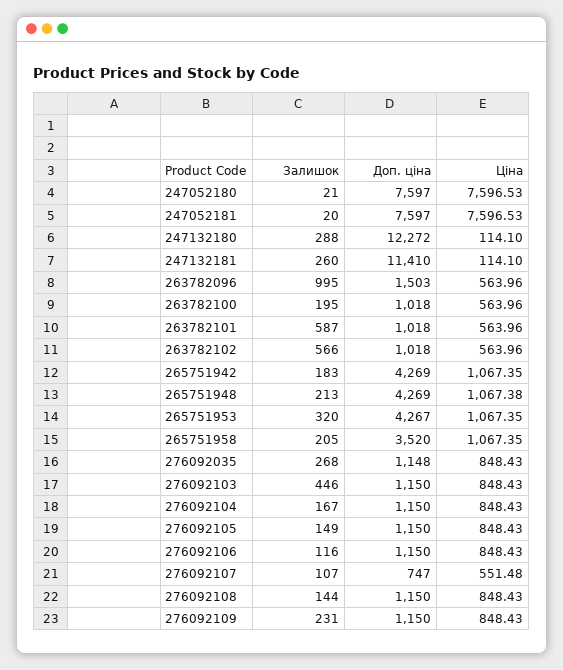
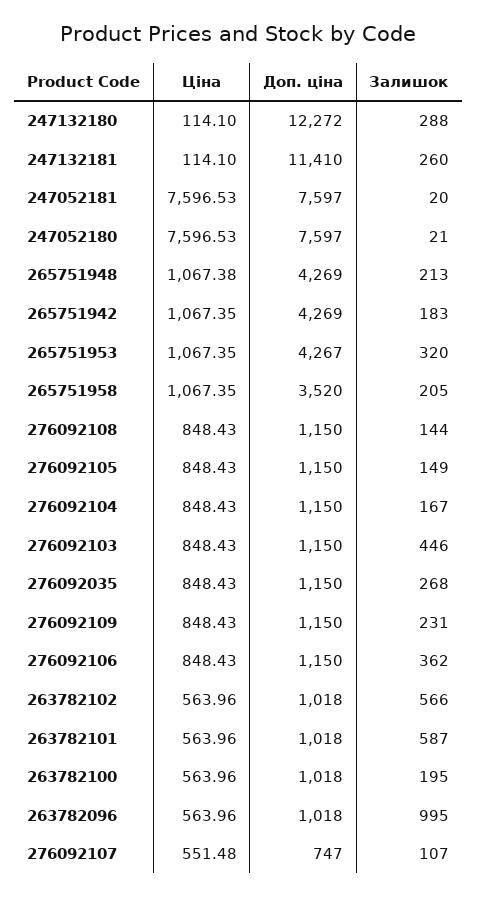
Доп. ціна, 263782096: 1503 -> 1018
Доп. ціна, 276092035: 1148 -> 1150
Залишок, 276092106: 116 -> 362

